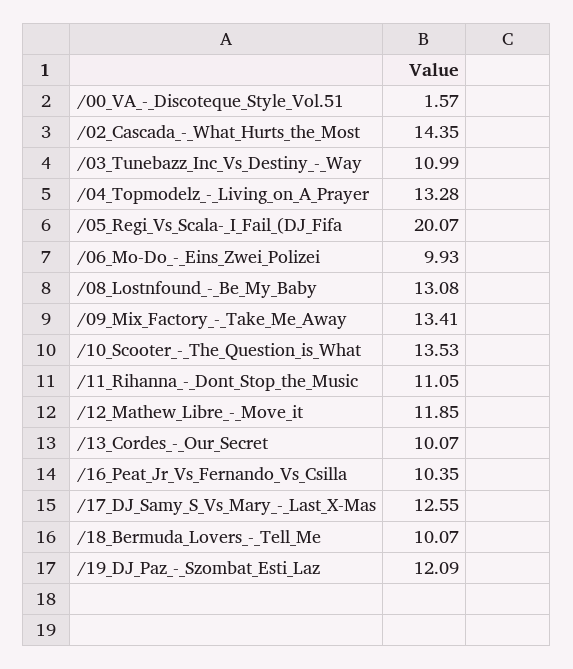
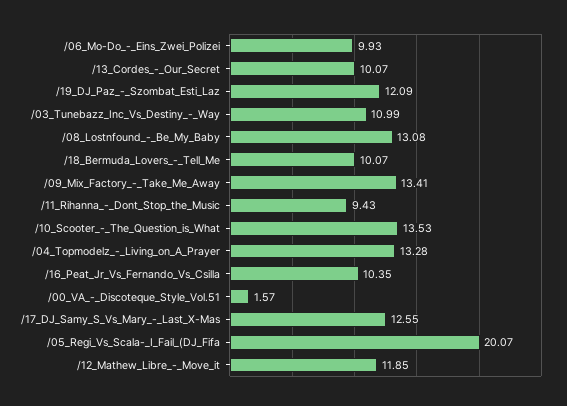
/02_Cascada_-_What_Hurts_the_Most: 14.35 -> none
/11_Rihanna_-_Dont_Stop_the_Music: 11.05 -> 9.43

